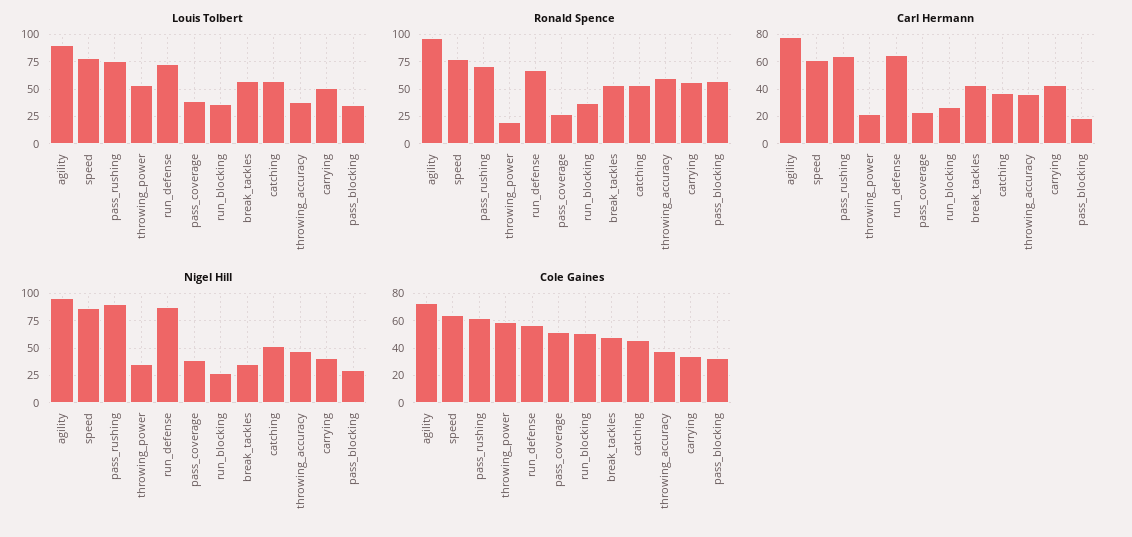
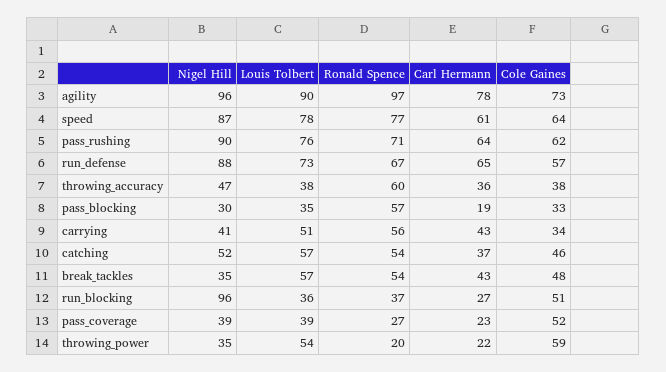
Nigel Hill, run_blocking: 25 -> 96

